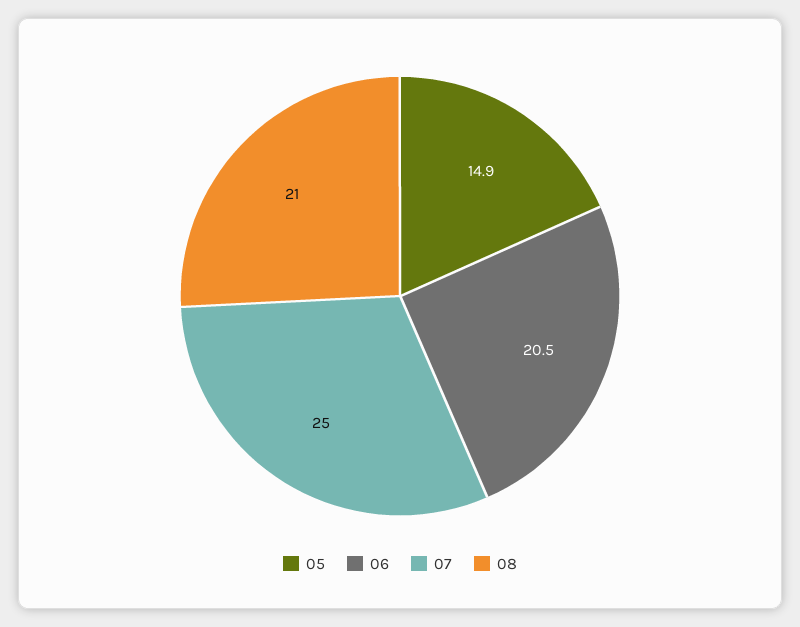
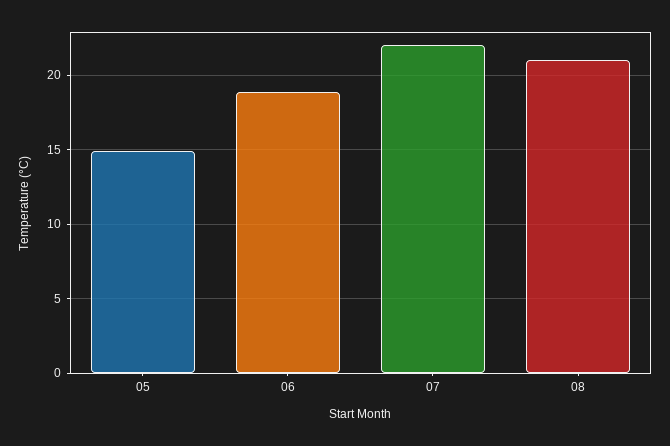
06: 20.5 -> 19
07: 25 -> 22

